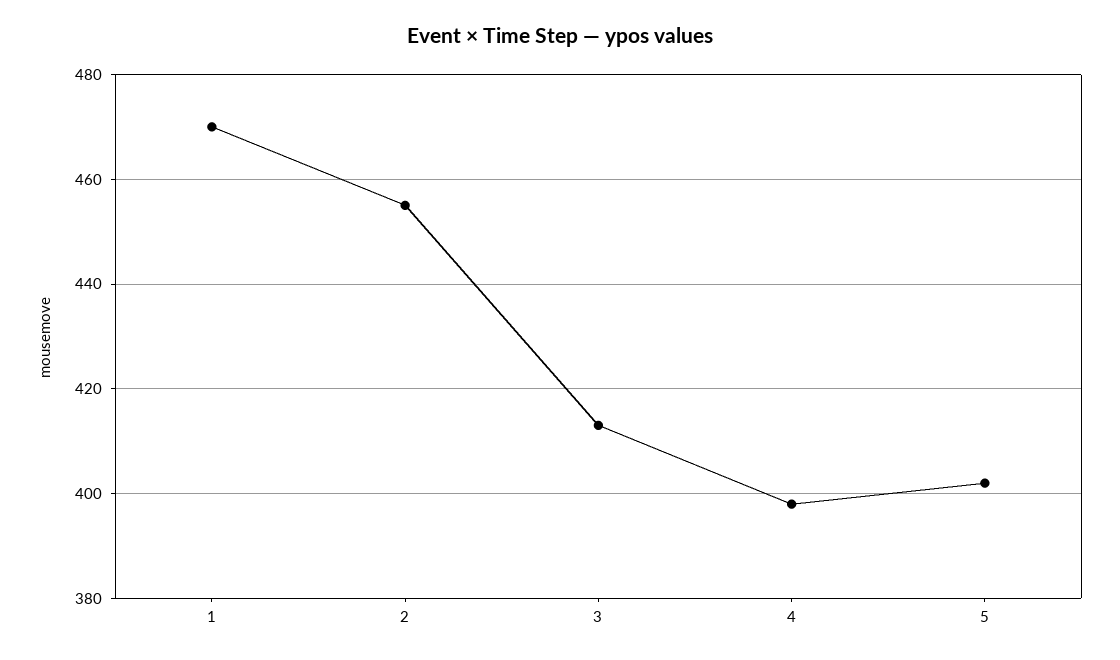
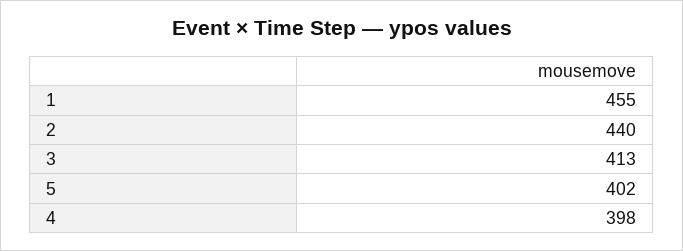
1: 470 -> 455
2: 455 -> 440

